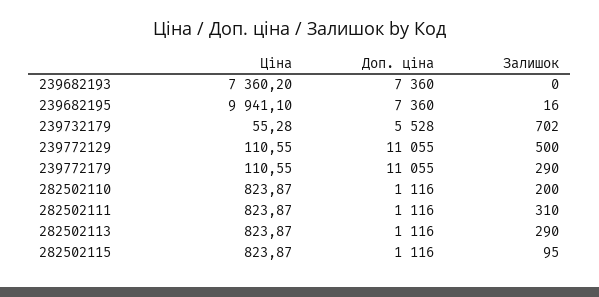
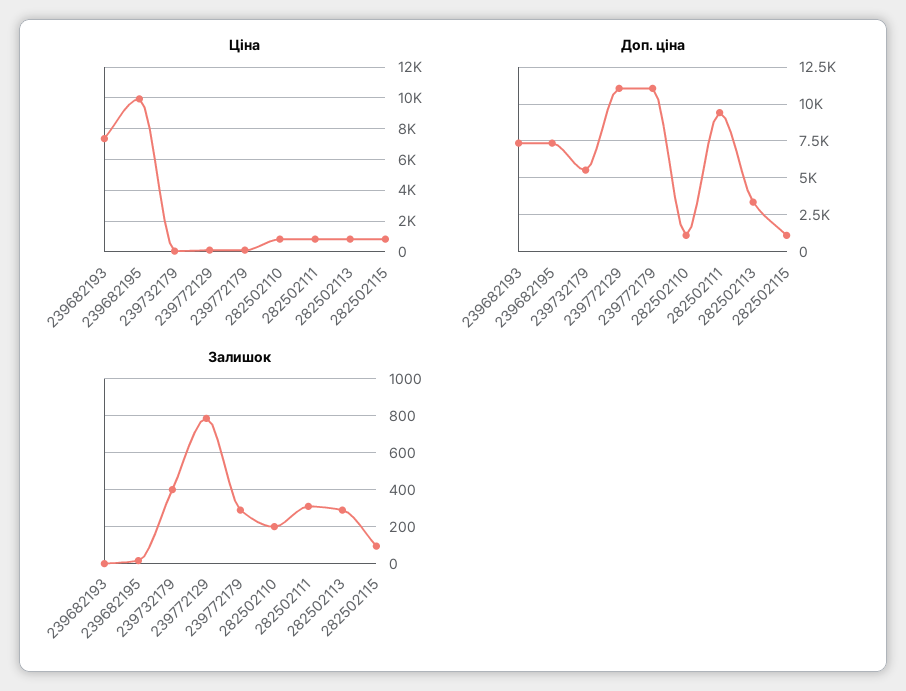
Залишок, 239732179: 702 -> 400
Залишок, 239772129: 500 -> 800
Доп. ціна, 282502111: 1116 -> 9500
Доп. ціна, 282502113: 1116 -> 3500

